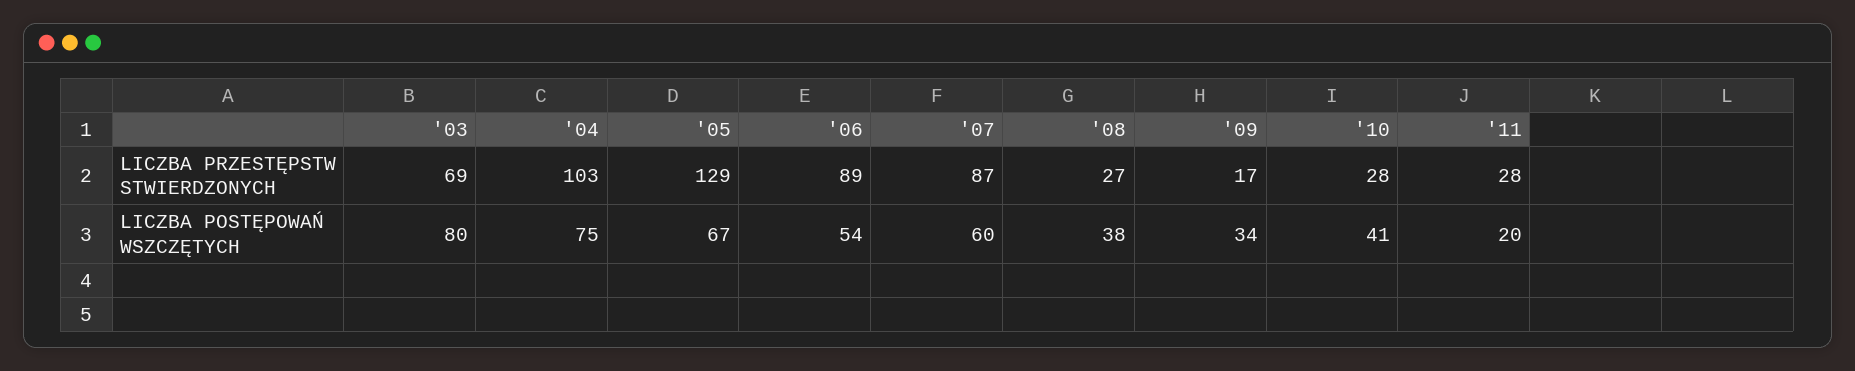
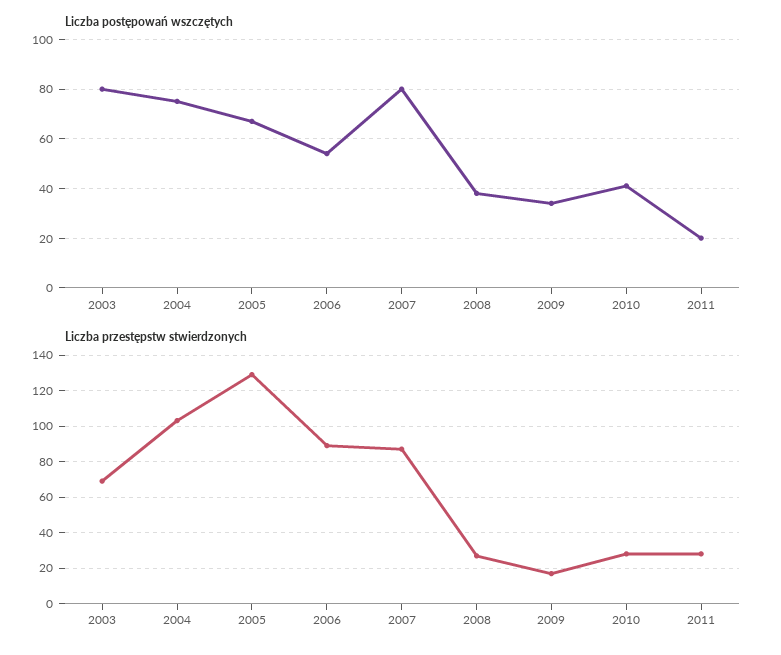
LICZBA POSTĘPOWAŃ WSZCZĘTYCH, '07: 60 -> 80

